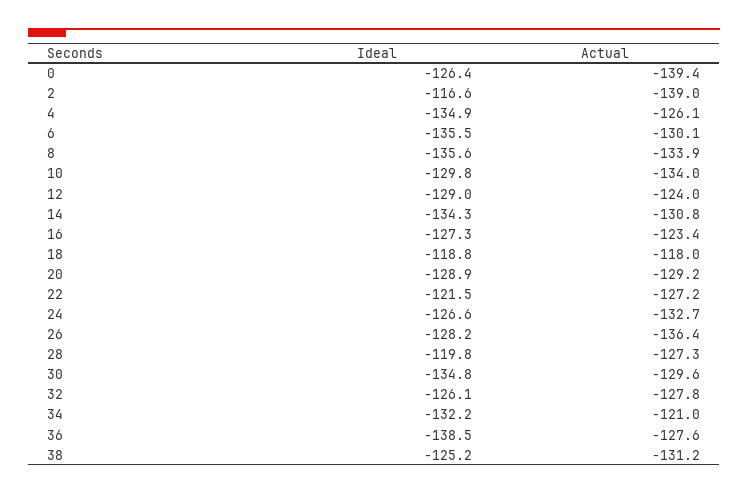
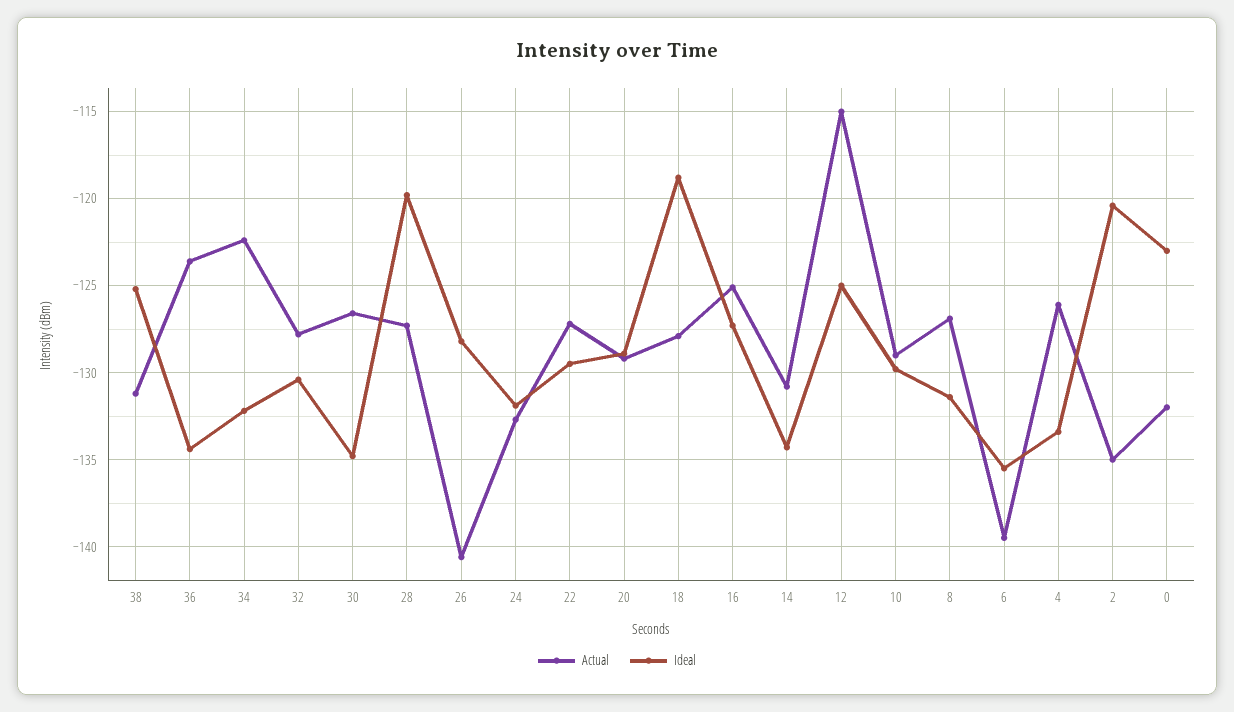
Ideal, 0: -126.4 -> -123
Actual, 0: -139.4 -> -132
Ideal, 2: -116.6 -> -120.5
Actual, 2: -139 -> -135
Ideal, 4: -134.9 -> -133.5
Actual, 6: -130.1 -> -139.5
Ideal, 8: -135.6 -> -131.5
Actual, 8: -133.9 -> -127
Actual, 10: -134 -> -129
Ideal, 12: -129 -> -125
Actual, 12: -124 -> -115
Actual, 16: -123.4 -> -125
Actual, 18: -118 -> -128
Ideal, 22: -121.5 -> -129.5
Ideal, 24: -126.6 -> -132
Actual, 26: -136.4 -> -140.5
Actual, 30: -129.6 -> -126.5
Ideal, 32: -126.1 -> -130.5
Actual, 34: -121 -> -122.5
Ideal, 36: -138.5 -> -134.5
Actual, 36: -127.6 -> -123.5

